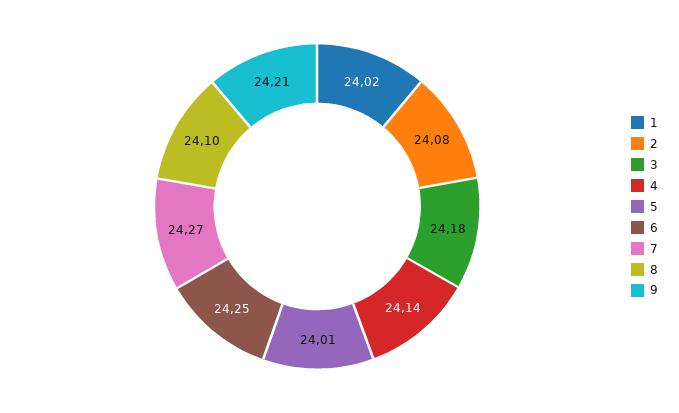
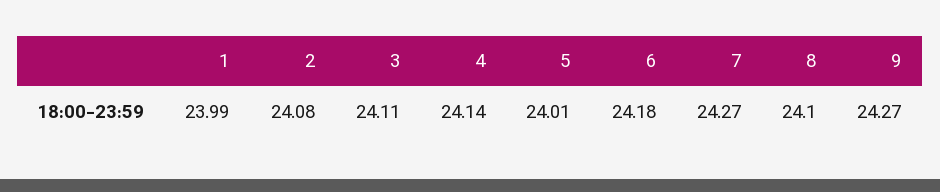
1: 24.02 -> 23.99
3: 24.18 -> 24.11
6: 24.25 -> 24.18
9: 24.21 -> 24.27

